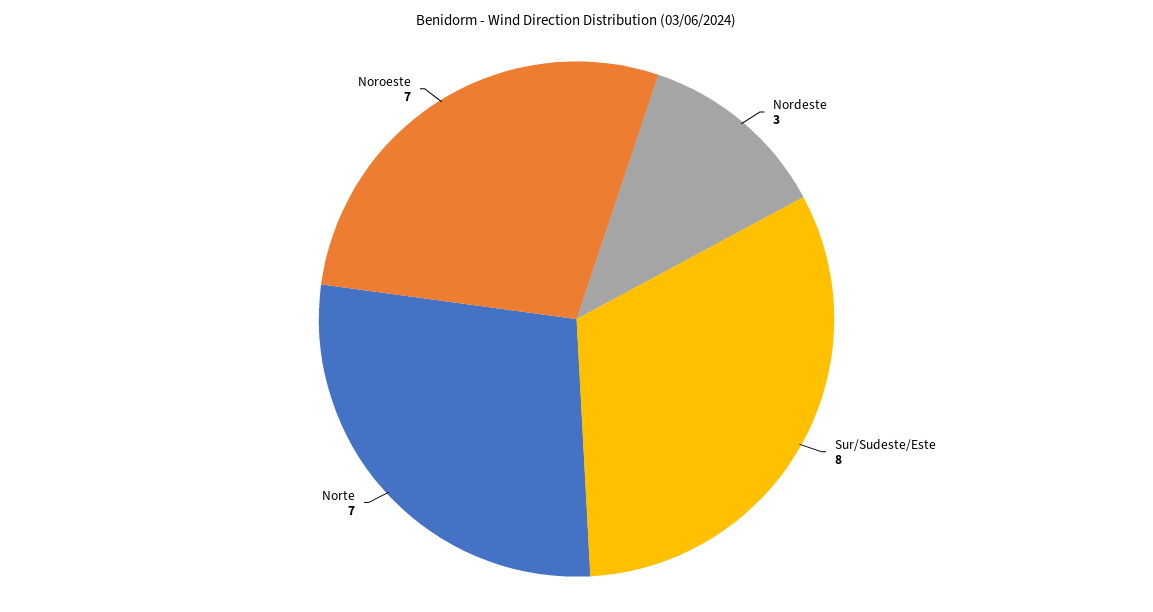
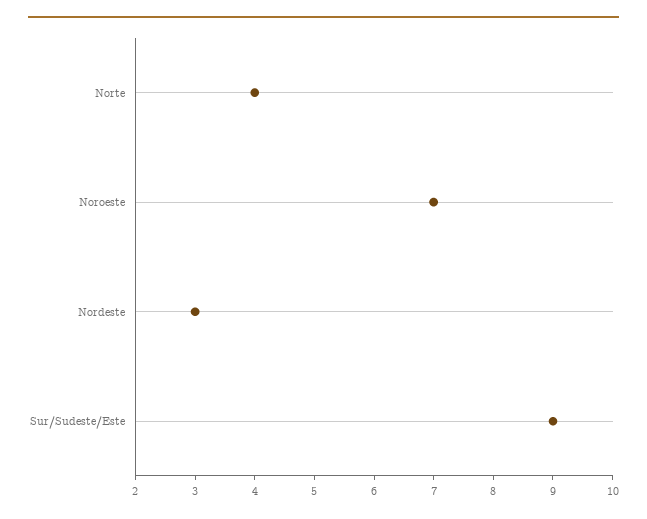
Sur/Sudeste/Este: 8 -> 9
Norte: 7 -> 4

